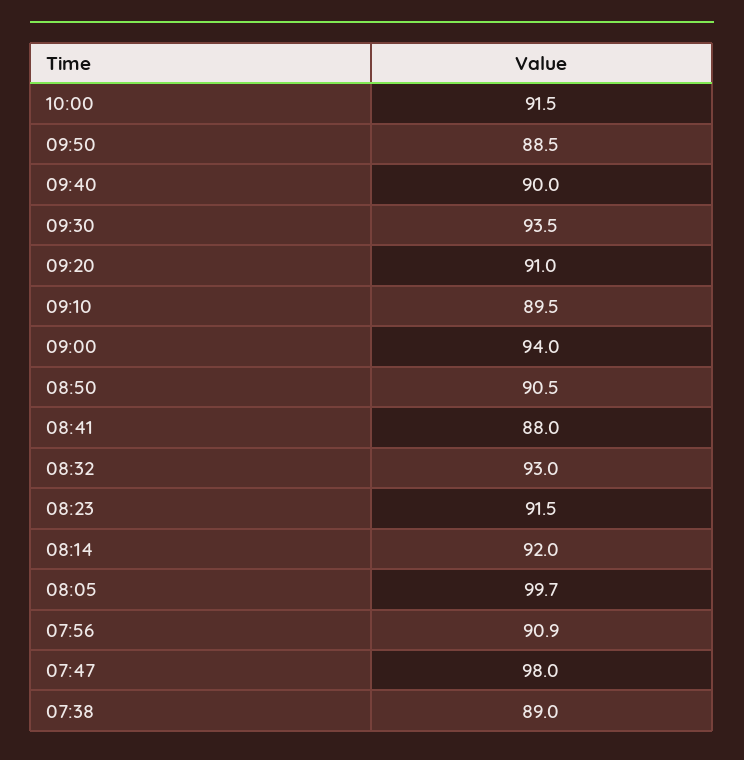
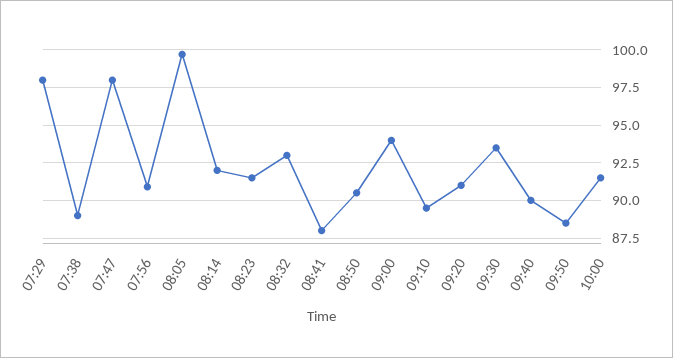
07:29: none -> 98

